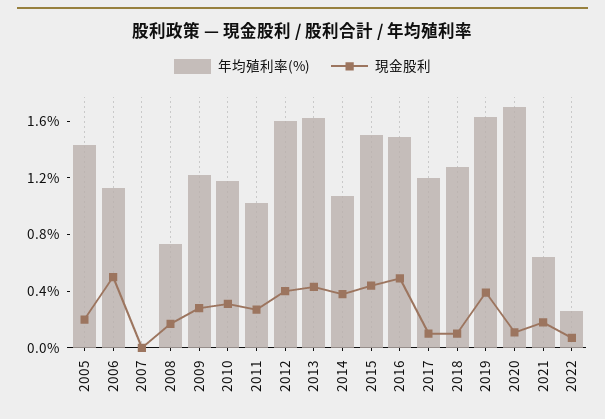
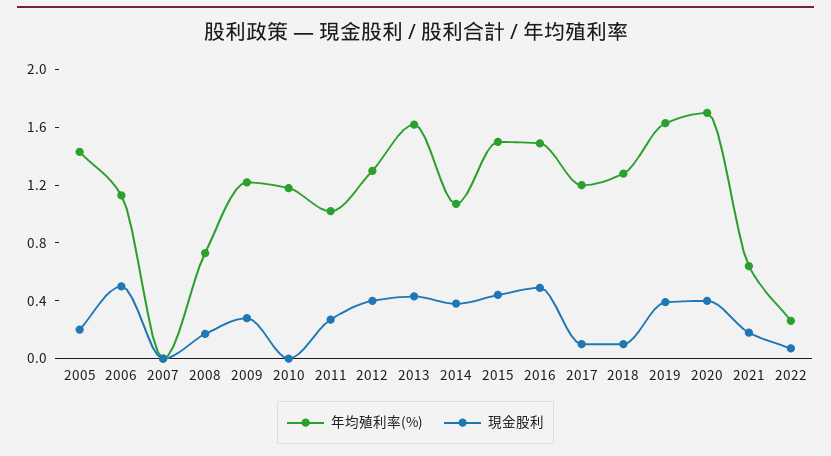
現金股利, 2010: 0.3 -> 0
年均殖利率(%), 2012: 1.6 -> 1.3
現金股利, 2020: 0.1 -> 0.4

